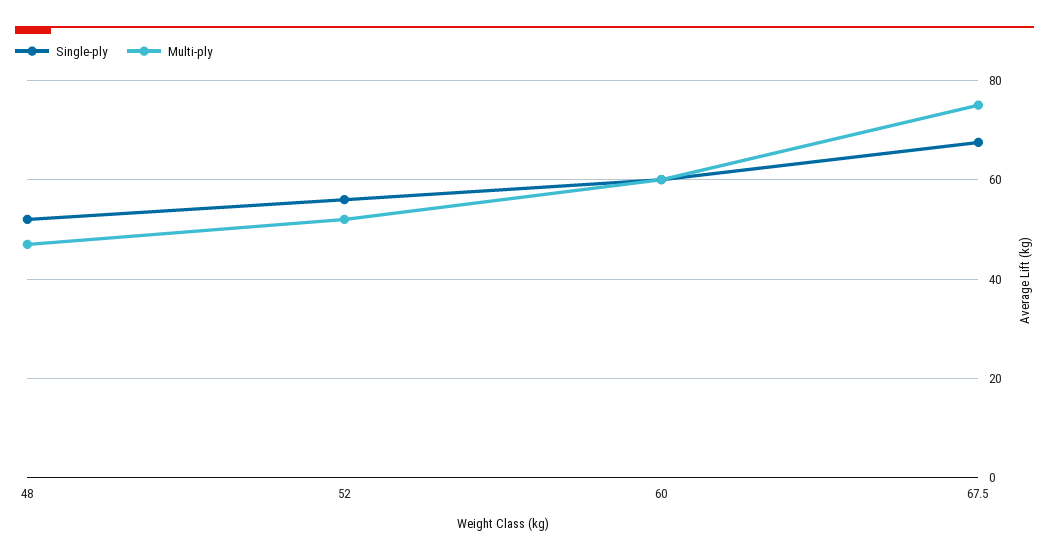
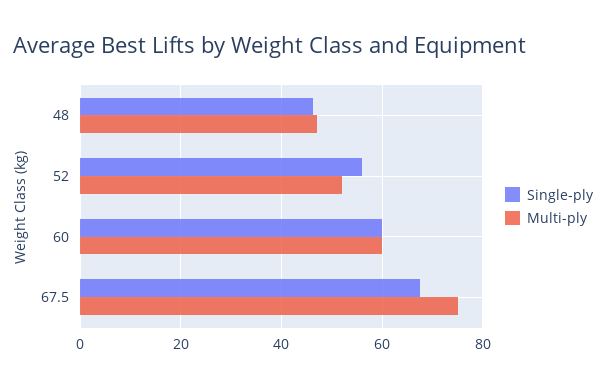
Single-ply, 48: 52 -> 46

